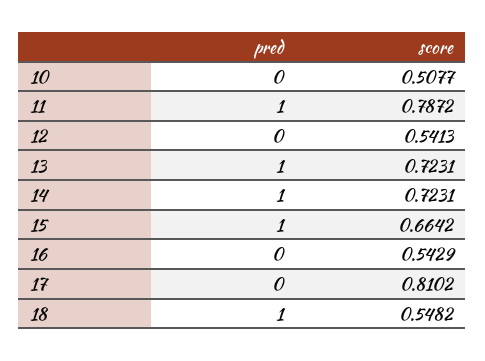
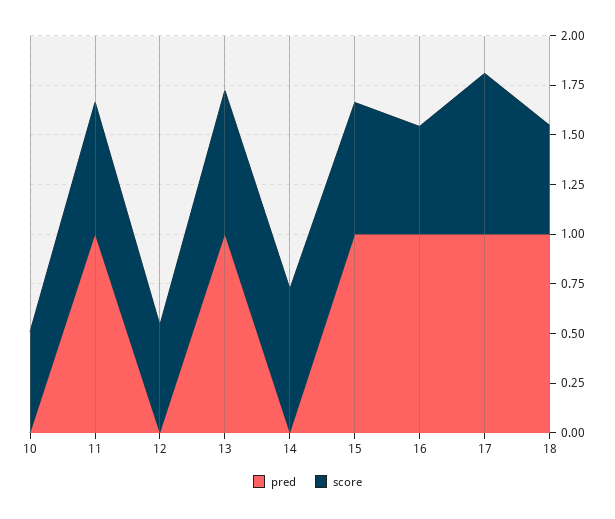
score, 11: 0.7872 -> 0.65
pred, 14: 1 -> 0
pred, 16: 0 -> 1
pred, 17: 0 -> 1

